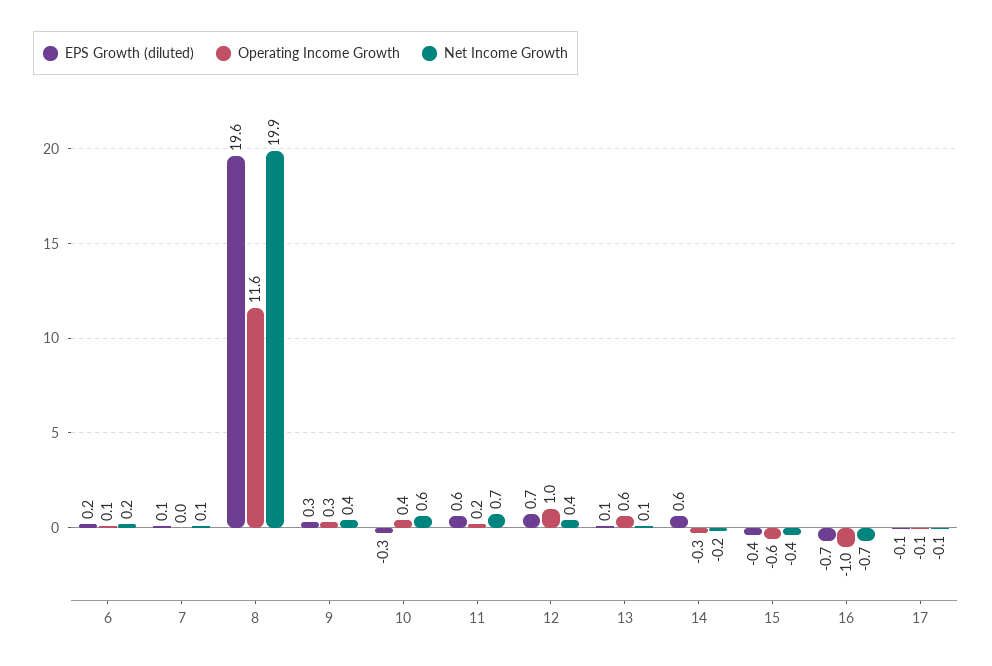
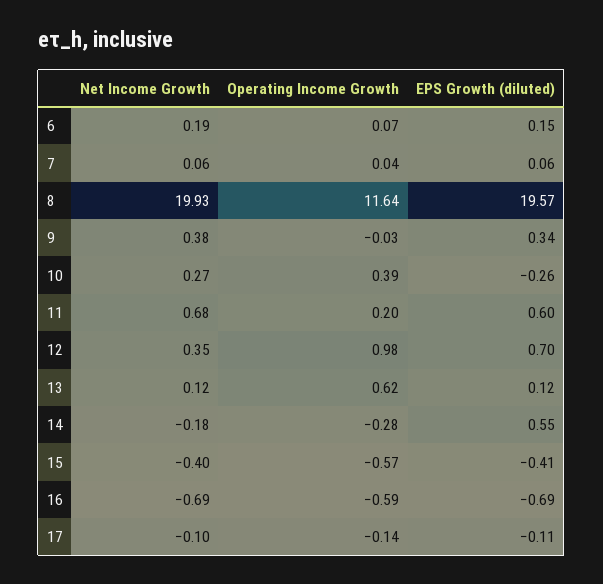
Operating Income Growth, 9: 0.3 -> -0.03
Net Income Growth, 10: 0.6 -> 0.27
Operating Income Growth, 16: -1 -> -0.59

